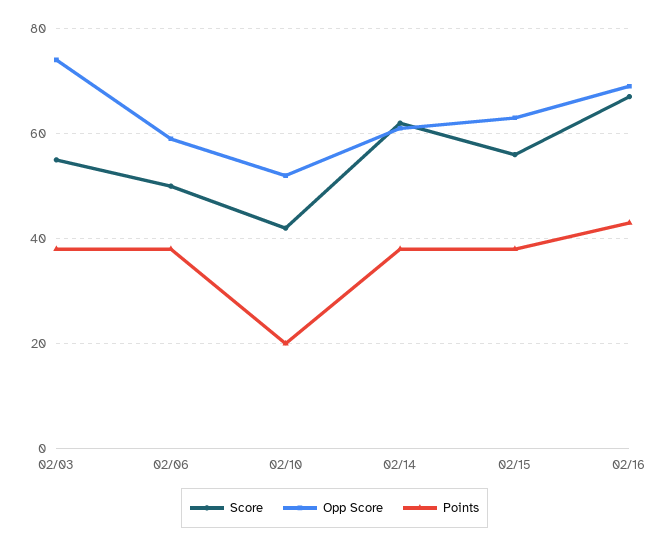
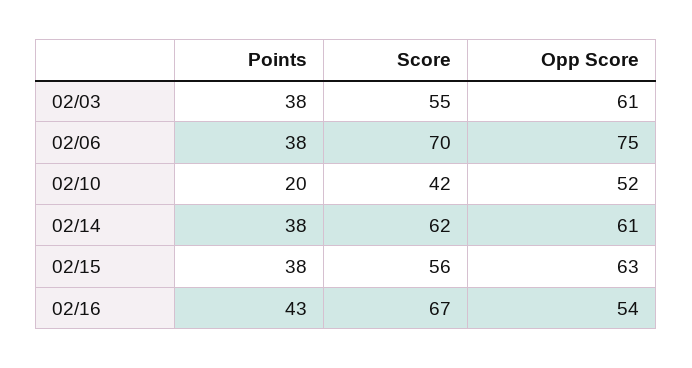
Opp Score, 02/03: 75 -> 61
Score, 02/06: 50 -> 70
Opp Score, 02/06: 60 -> 75
Opp Score, 02/16: 70 -> 54

